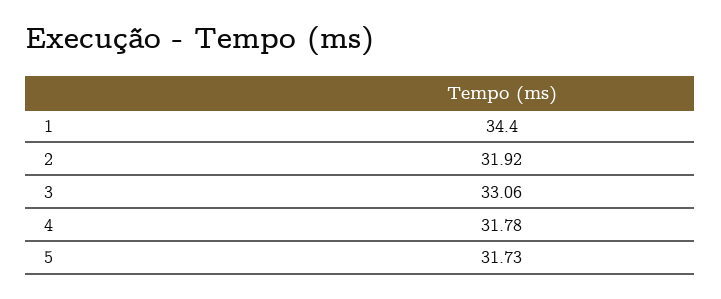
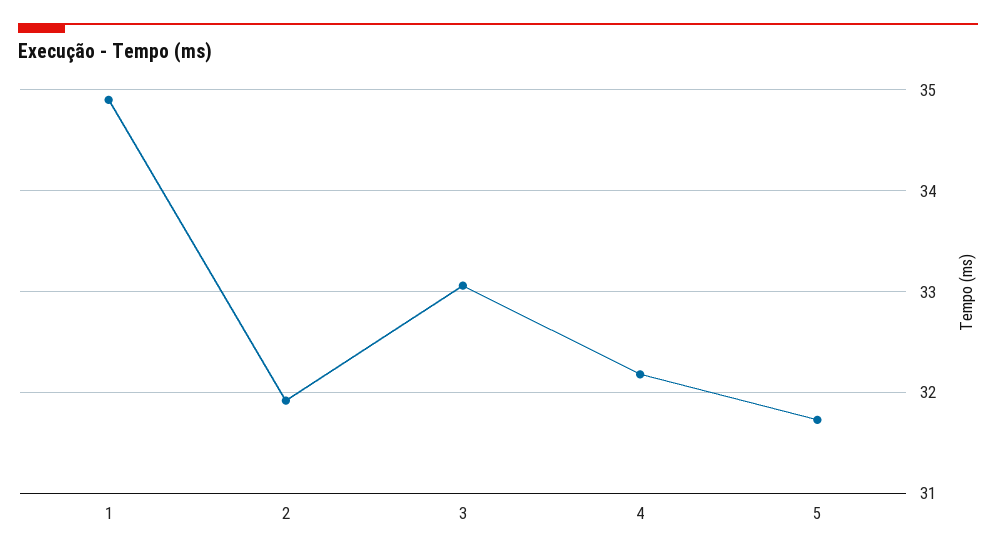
1: 34.4 -> 34.9
4: 31.78 -> 32.2

